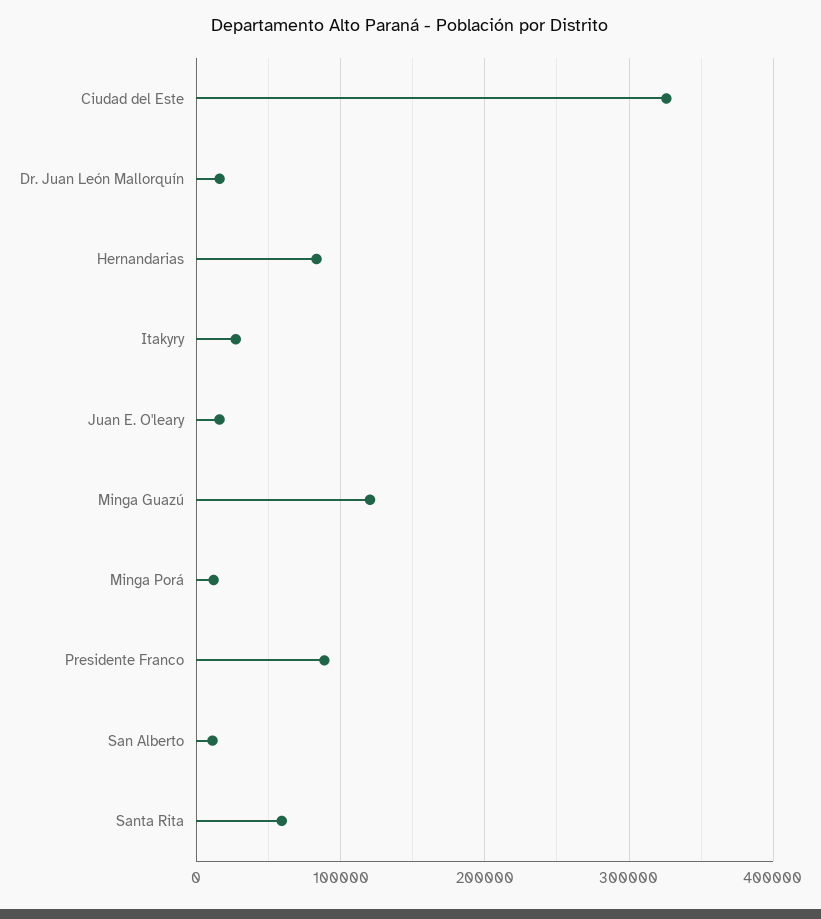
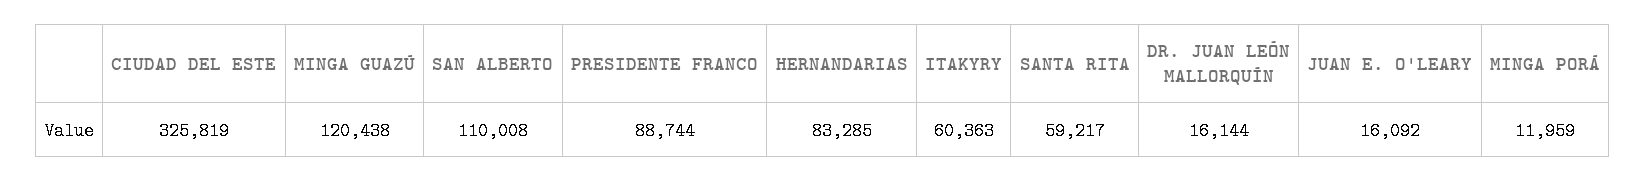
Itakyry: 30000 -> 60363
San Alberto: 10000 -> 110008

